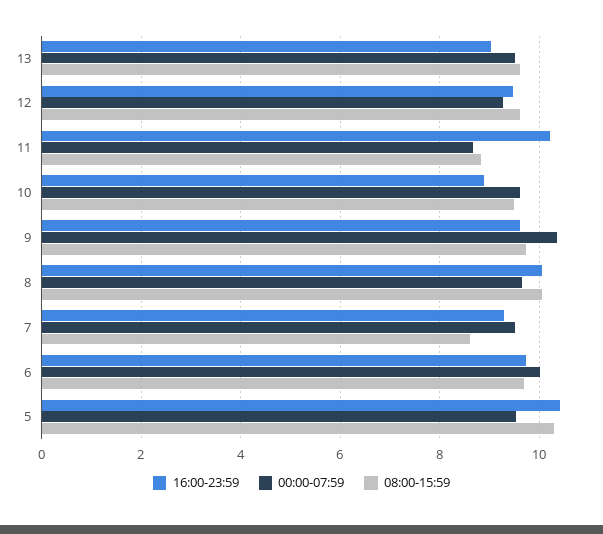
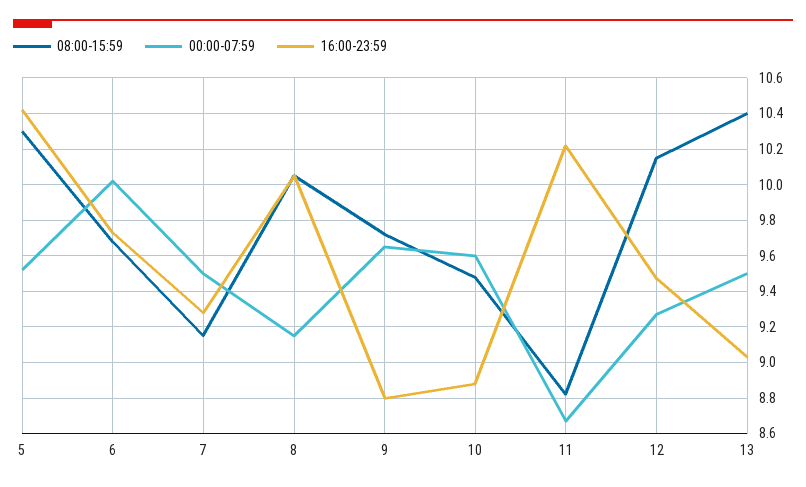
08:00-15:59, 13: 9.6 -> 10.4
08:00-15:59, 12: 9.6 -> 10.15
16:00-23:59, 9: 9.6 -> 8.8
00:00-07:59, 9: 10.4 -> 9.65
00:00-07:59, 8: 9.6 -> 9.15
08:00-15:59, 7: 8.6 -> 9.15

